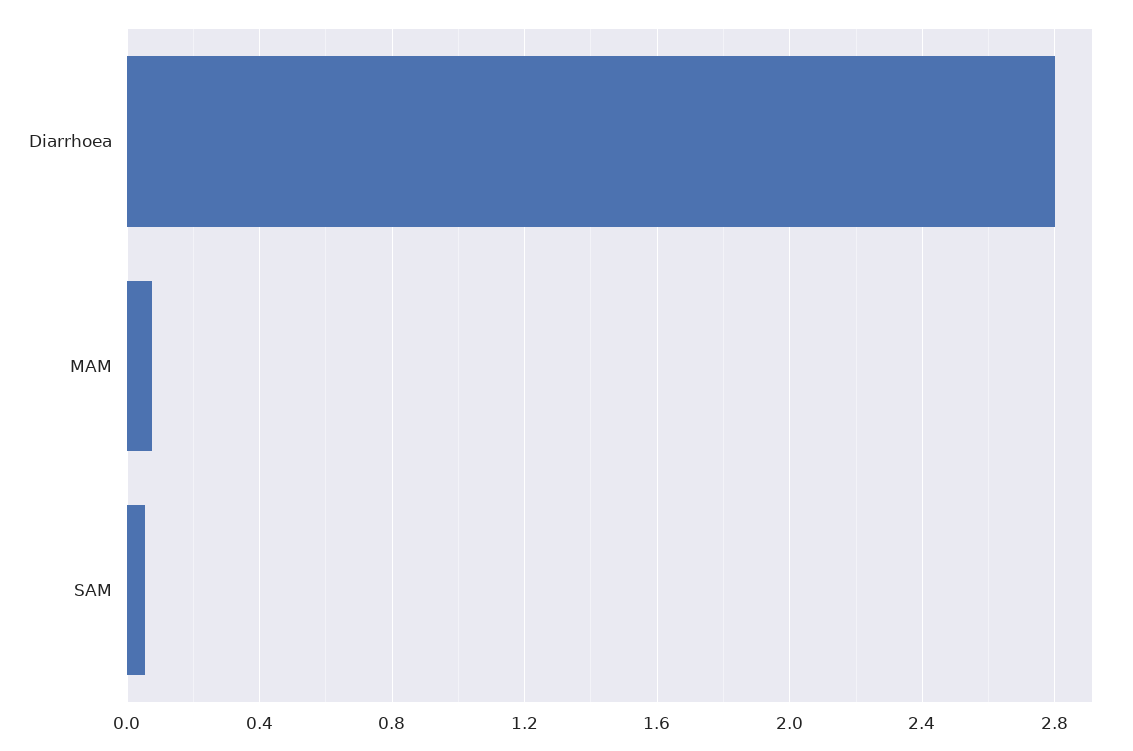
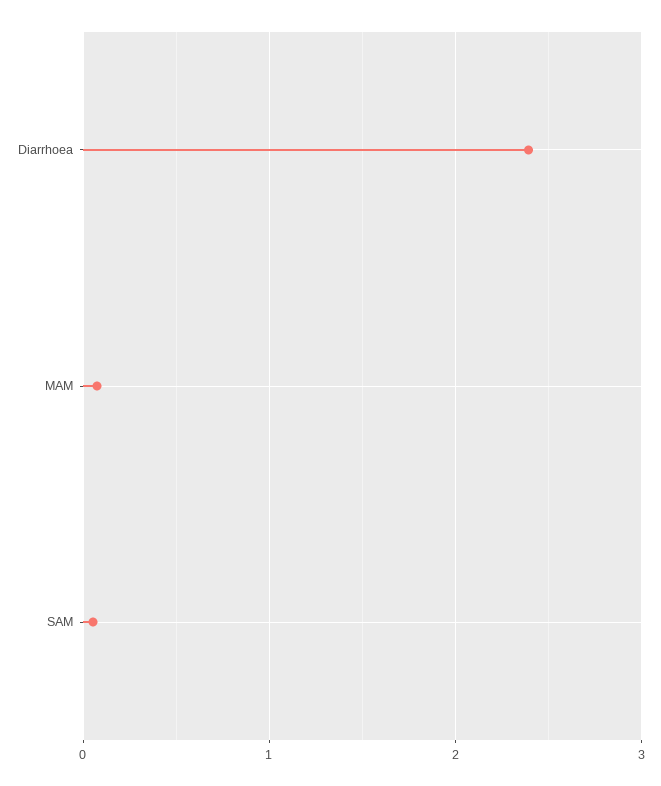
Diarrhoea: 2.8 -> 2.4

